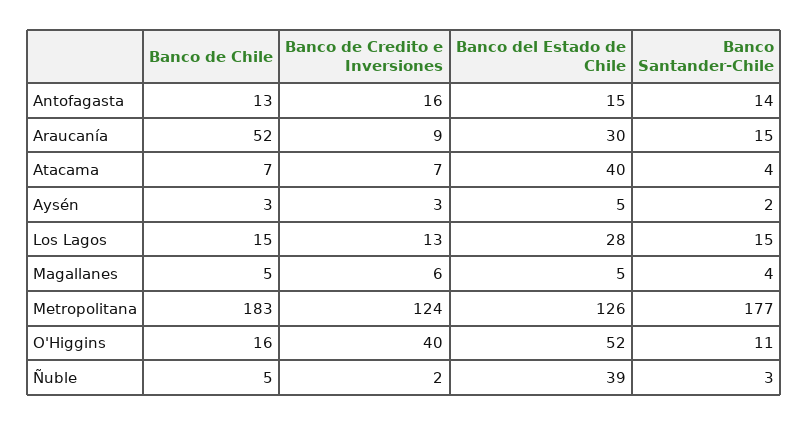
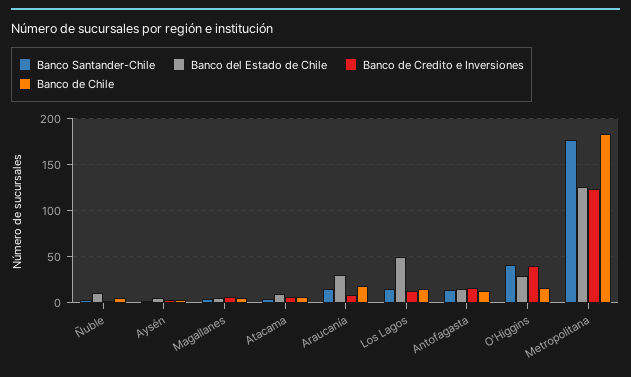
Banco de Chile, Araucanía: 52 -> 20
Banco del Estado de Chile, Atacama: 40 -> 10
Banco del Estado de Chile, Los Lagos: 28 -> 50
Banco del Estado de Chile, O'Higgins: 52 -> 30
Banco Santander-Chile, O'Higgins: 11 -> 40
Banco del Estado de Chile, Ñuble: 39 -> 10

